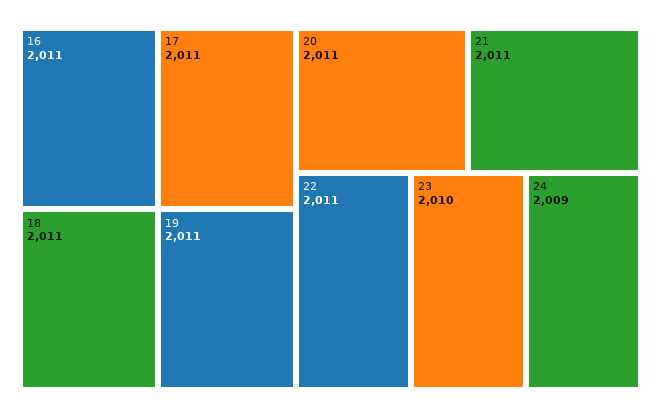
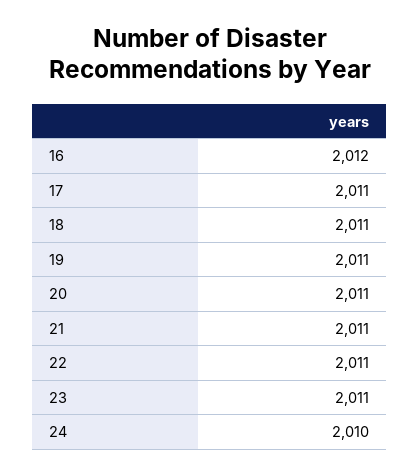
16: 2011 -> 2012
23: 2010 -> 2011
24: 2009 -> 2010

